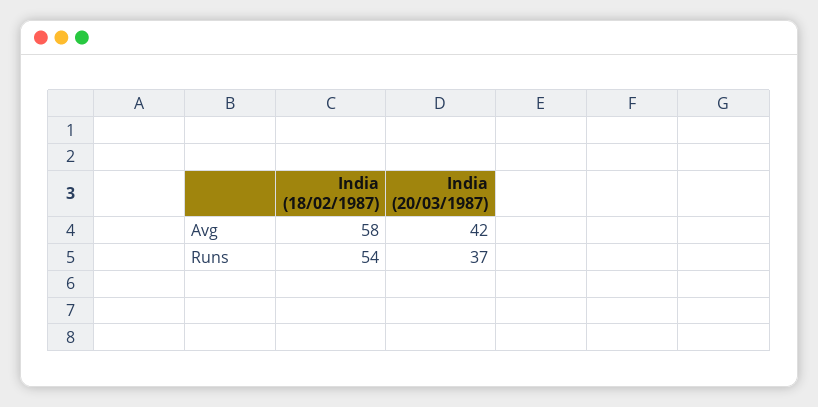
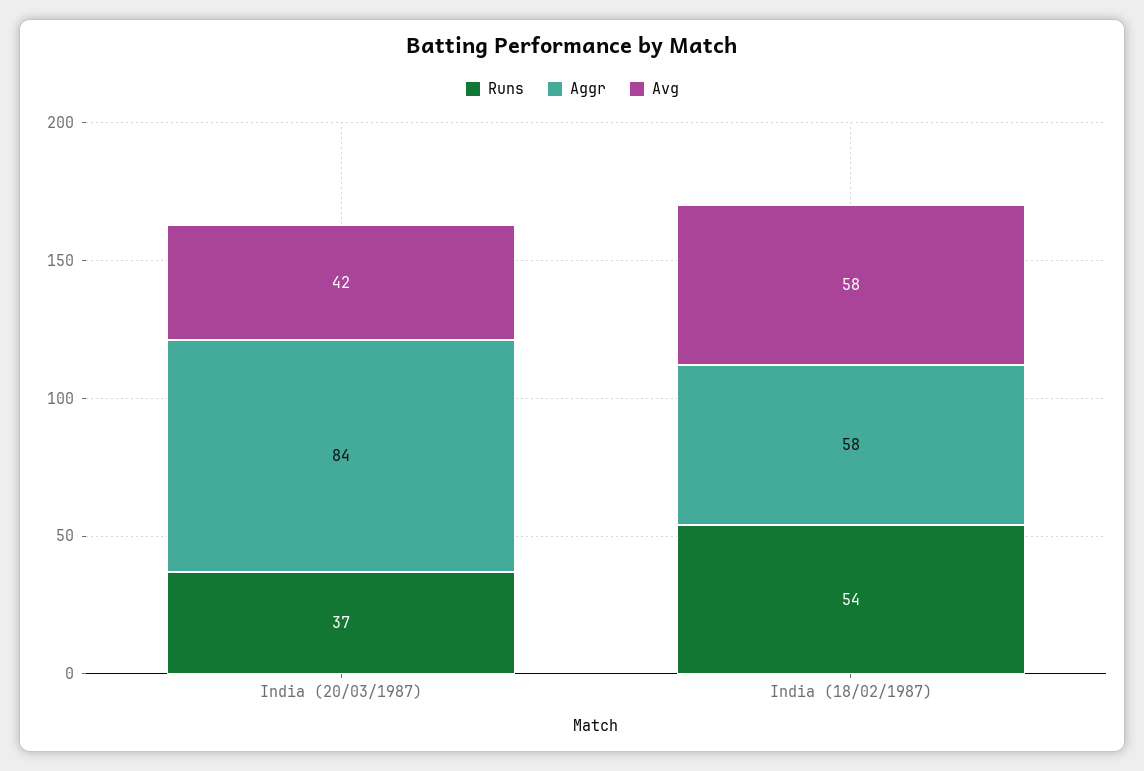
Aggr, India (20/03/1987): none -> 84
Aggr, India (18/02/1987): none -> 58

